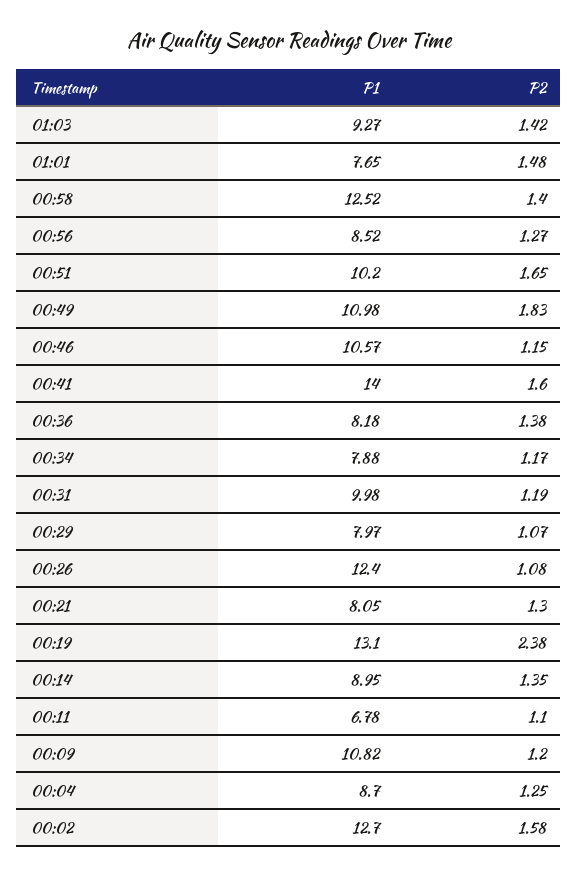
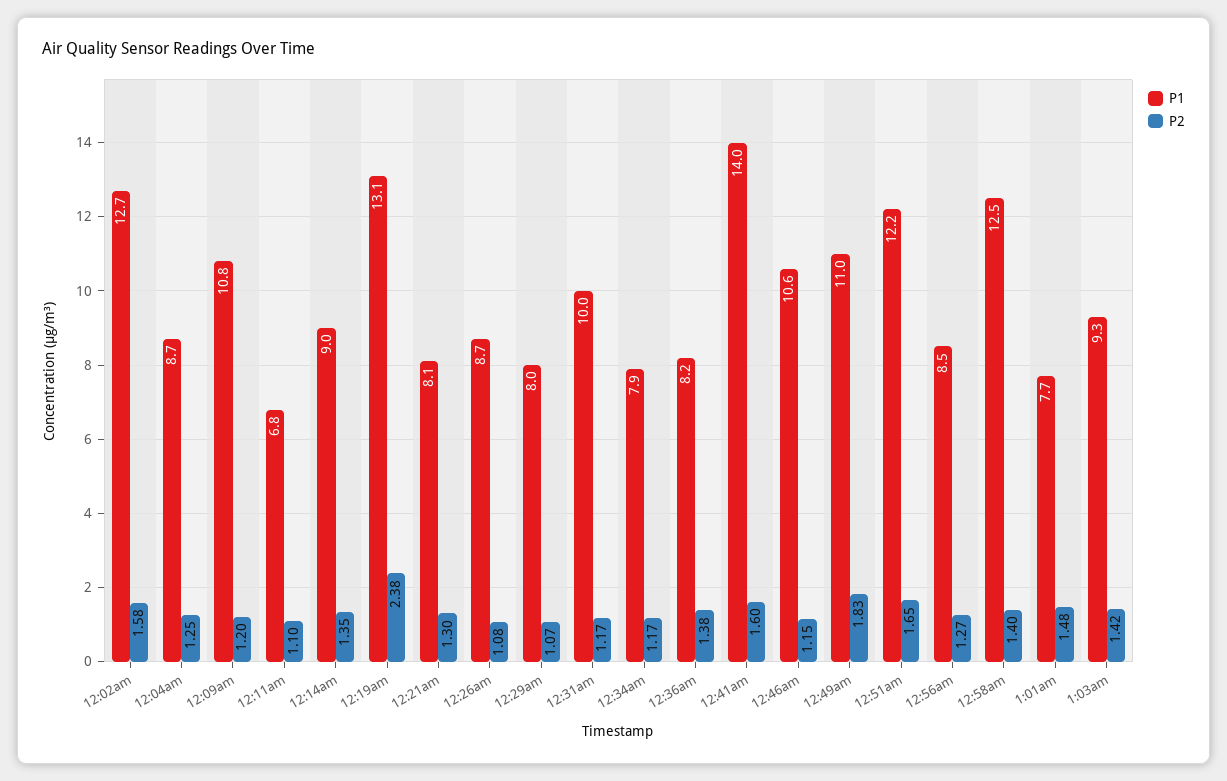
P1, 00:51: 10.2 -> 12.2
P2, 00:31: 1.19 -> 1.17
P1, 00:26: 12.4 -> 8.7

